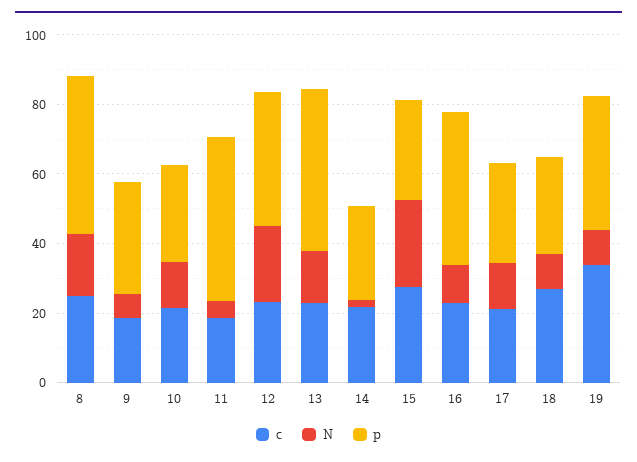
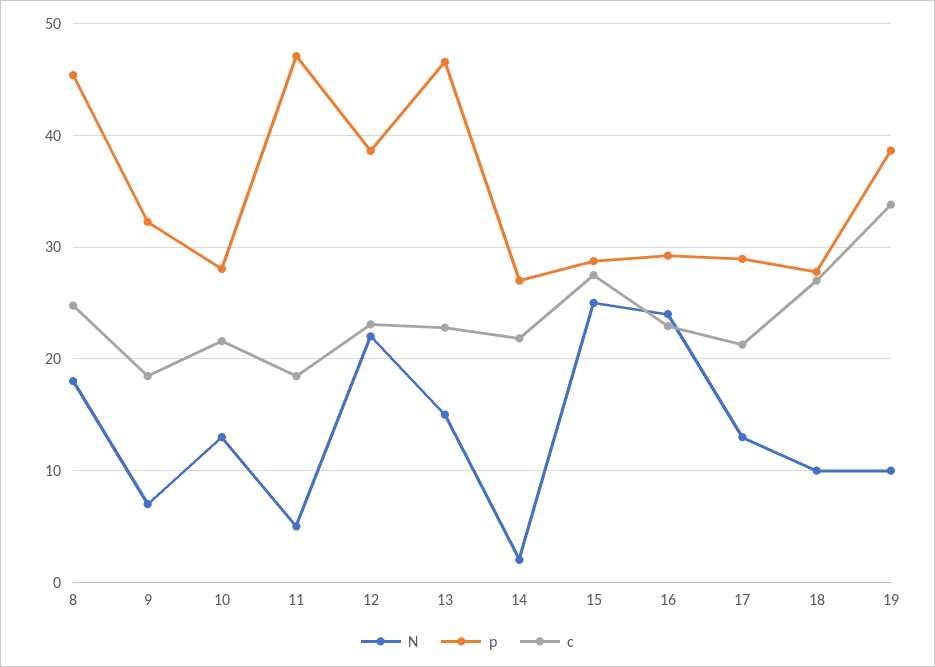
N, 16: 10 -> 24
p, 16: 45 -> 29

